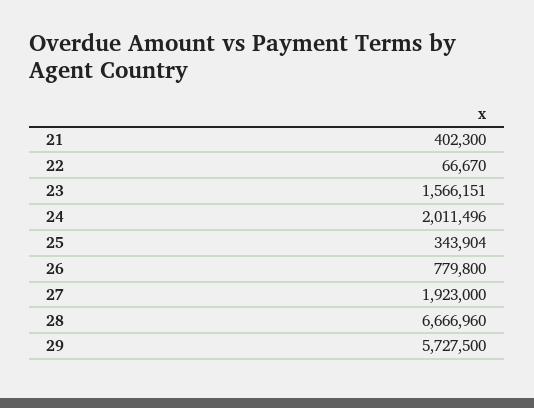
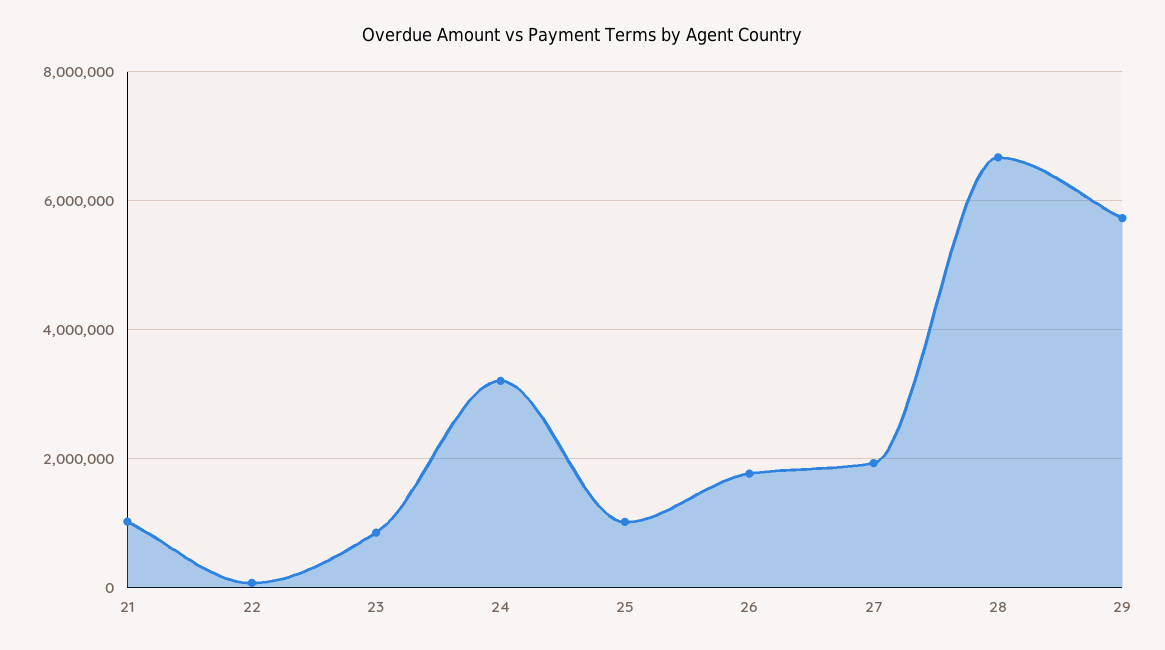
21: 402300 -> 1000000
23: 1566151 -> 800000
24: 2011496 -> 3200000
25: 343904 -> 1000000
26: 779800 -> 1800000

